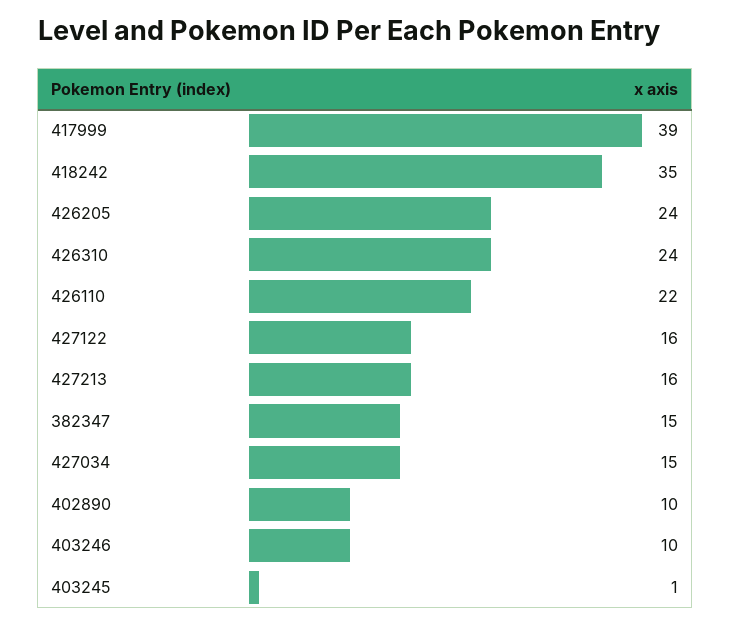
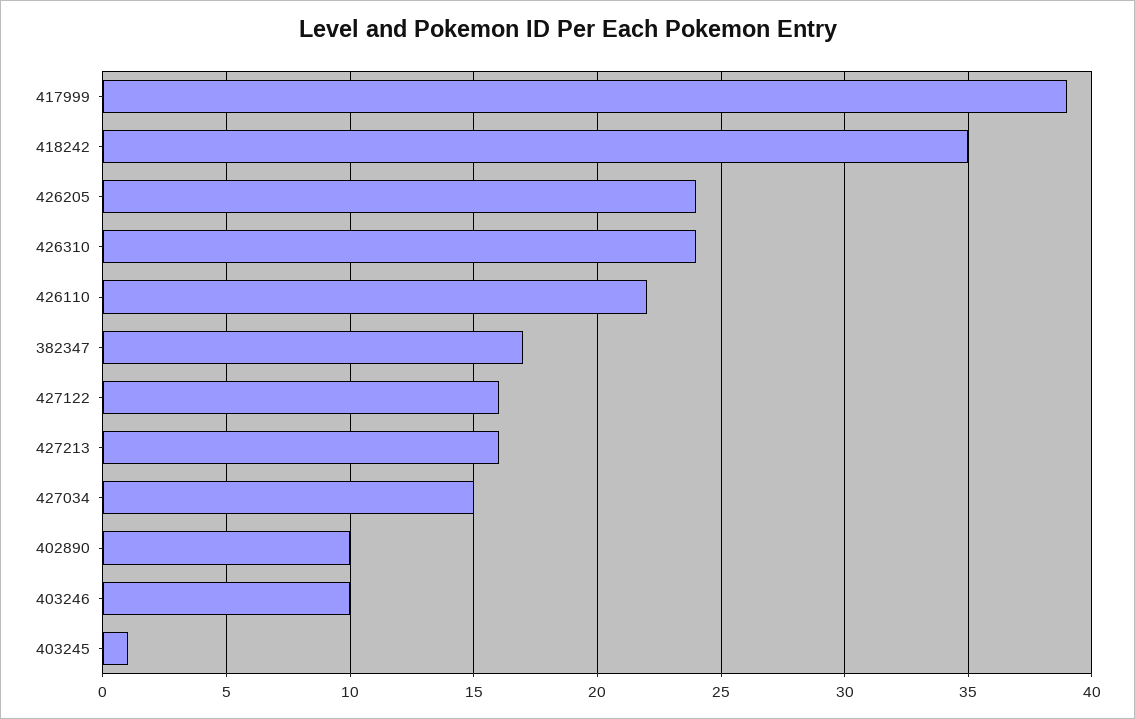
382347: 15 -> 17

